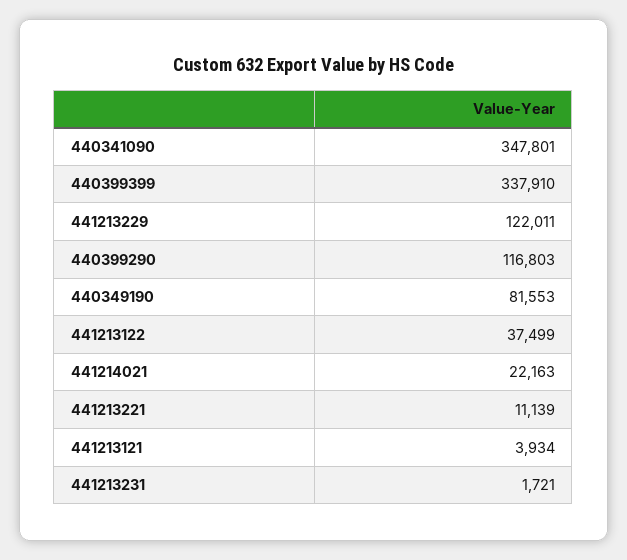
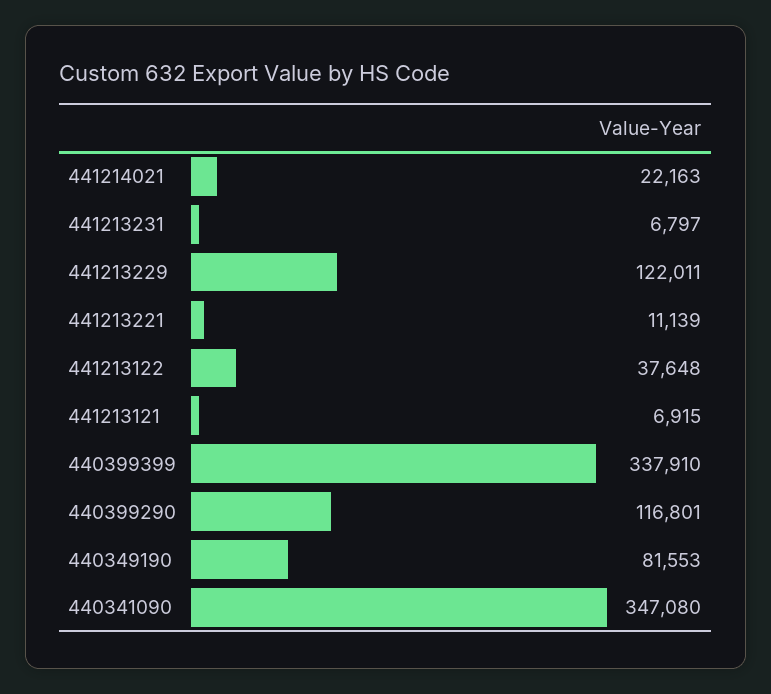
440341090: 347801 -> 347080
440399290: 116803 -> 116801
441213122: 37499 -> 37648
441213121: 3934 -> 6915
441213231: 1721 -> 6797

